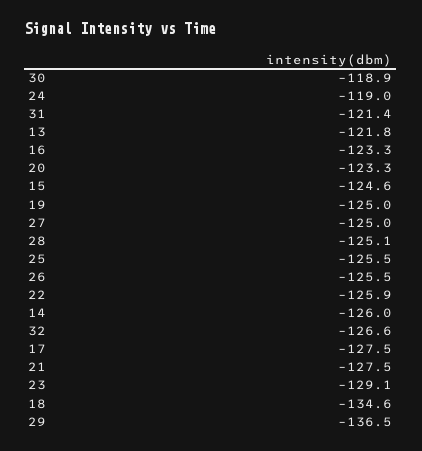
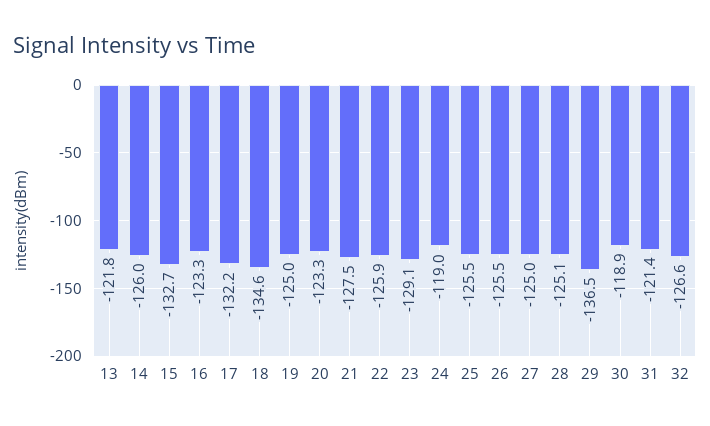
15: -124.6 -> -132.7
17: -127.5 -> -132.2

